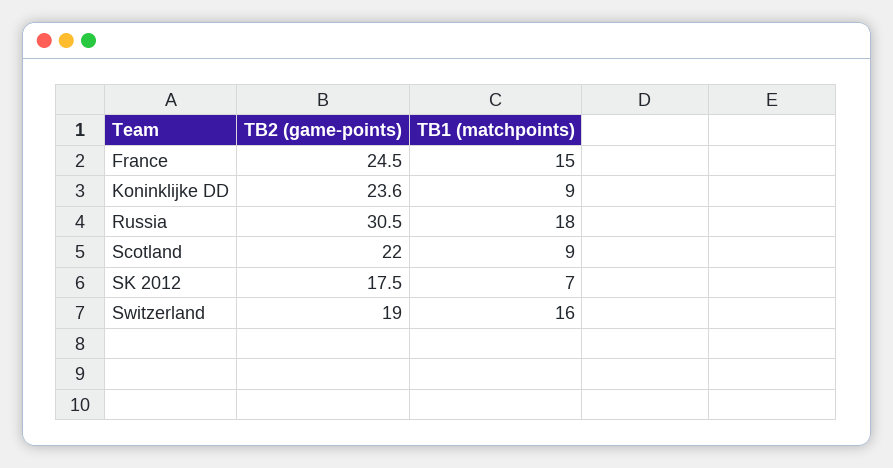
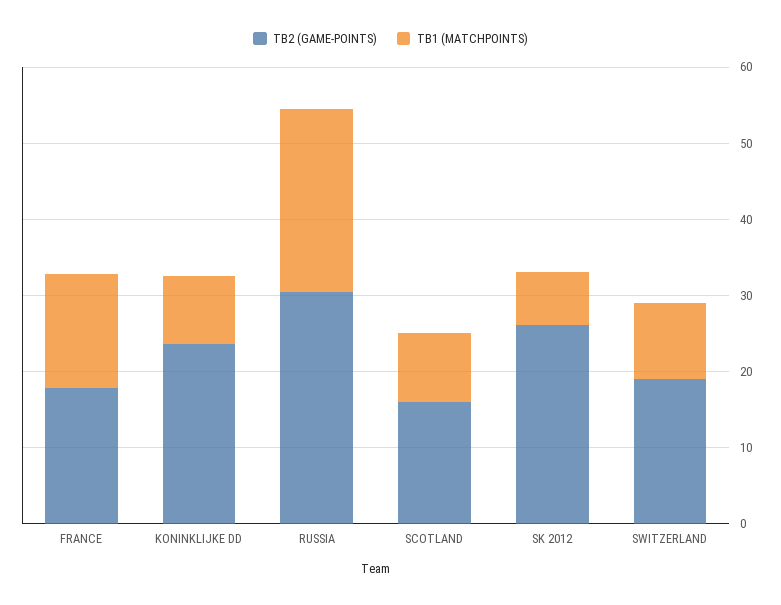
TB2 (game-points), France: 24.5 -> 18
TB1 (matchpoints), Russia: 18 -> 24
TB2 (game-points), Scotland: 22 -> 16
TB2 (game-points), SK 2012: 17.5 -> 26
TB1 (matchpoints), Switzerland: 16 -> 10

